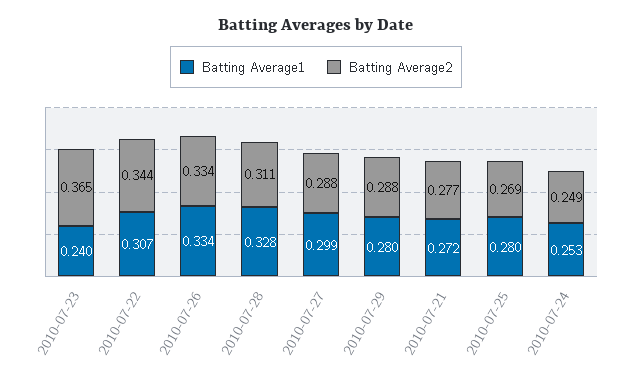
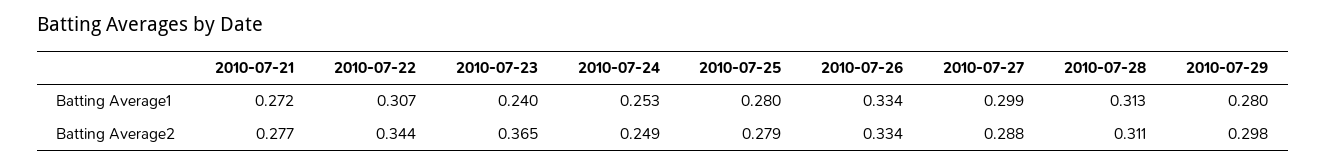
Batting Average1, 2010-07-28: 0.328 -> 0.313
Batting Average2, 2010-07-29: 0.288 -> 0.298
Batting Average2, 2010-07-25: 0.269 -> 0.279

